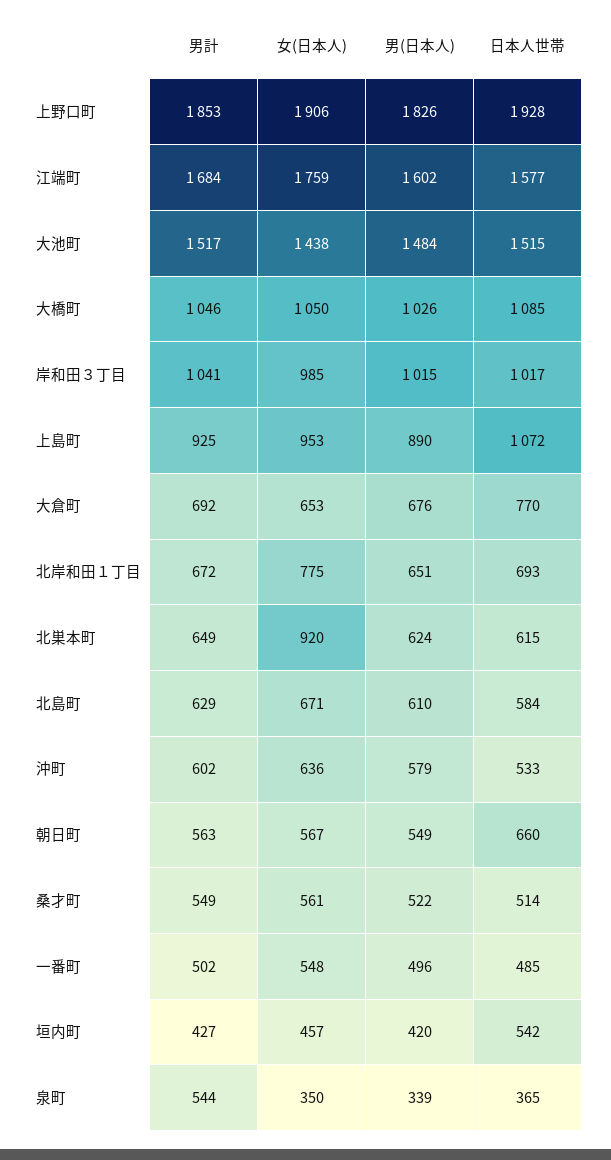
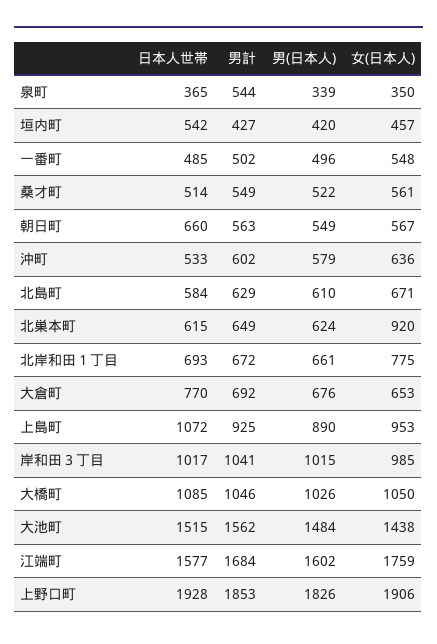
男計, 大池町: 1517 -> 1562
男(日本人), 北岸和田１丁目: 651 -> 661

